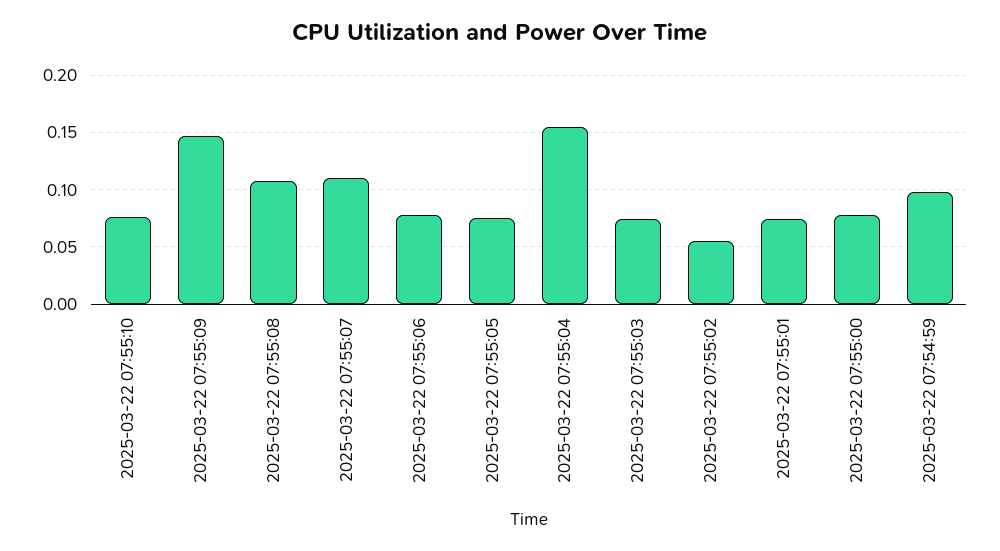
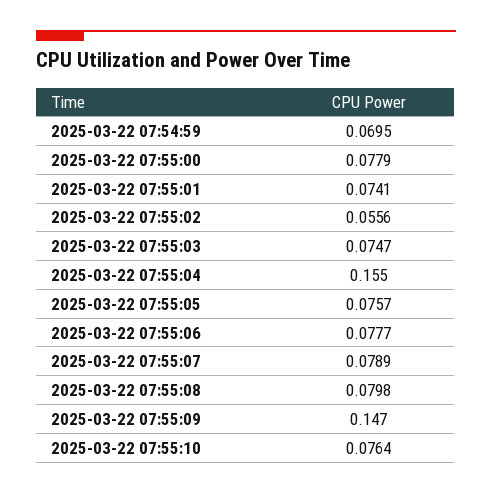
2025-03-22 07:55:08: 0.11 -> 0.0798
2025-03-22 07:55:07: 0.11 -> 0.0789
2025-03-22 07:54:59: 0.1 -> 0.0695

